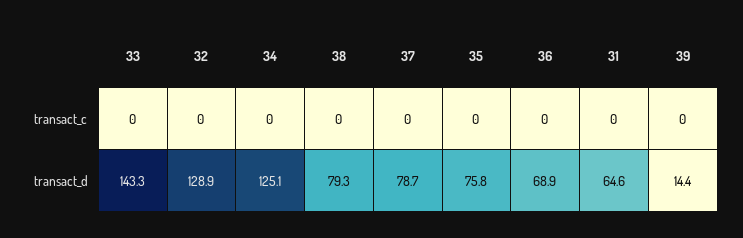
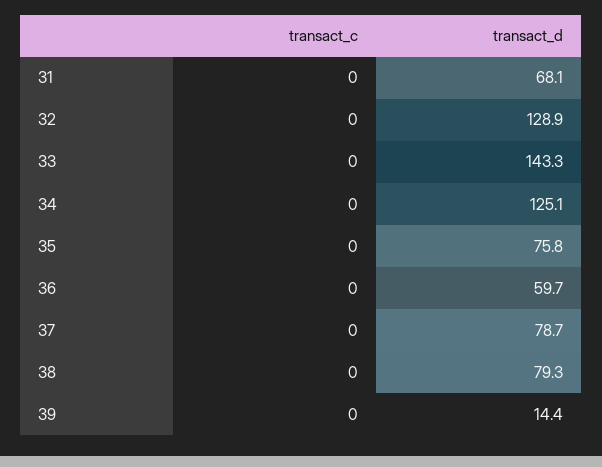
36, transact_d: 68.9 -> 59.7
31, transact_d: 64.6 -> 68.1

